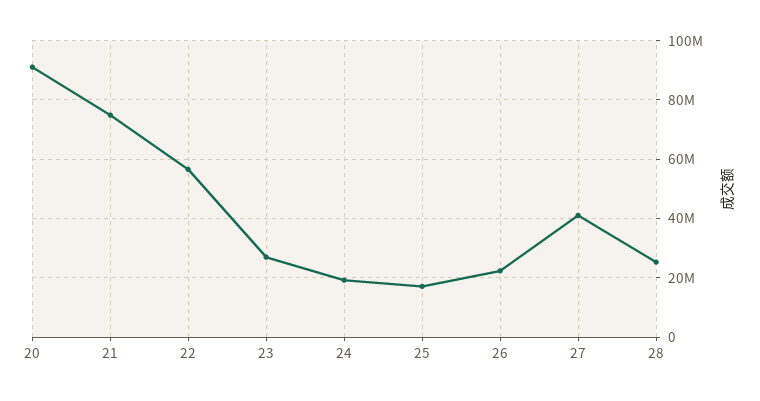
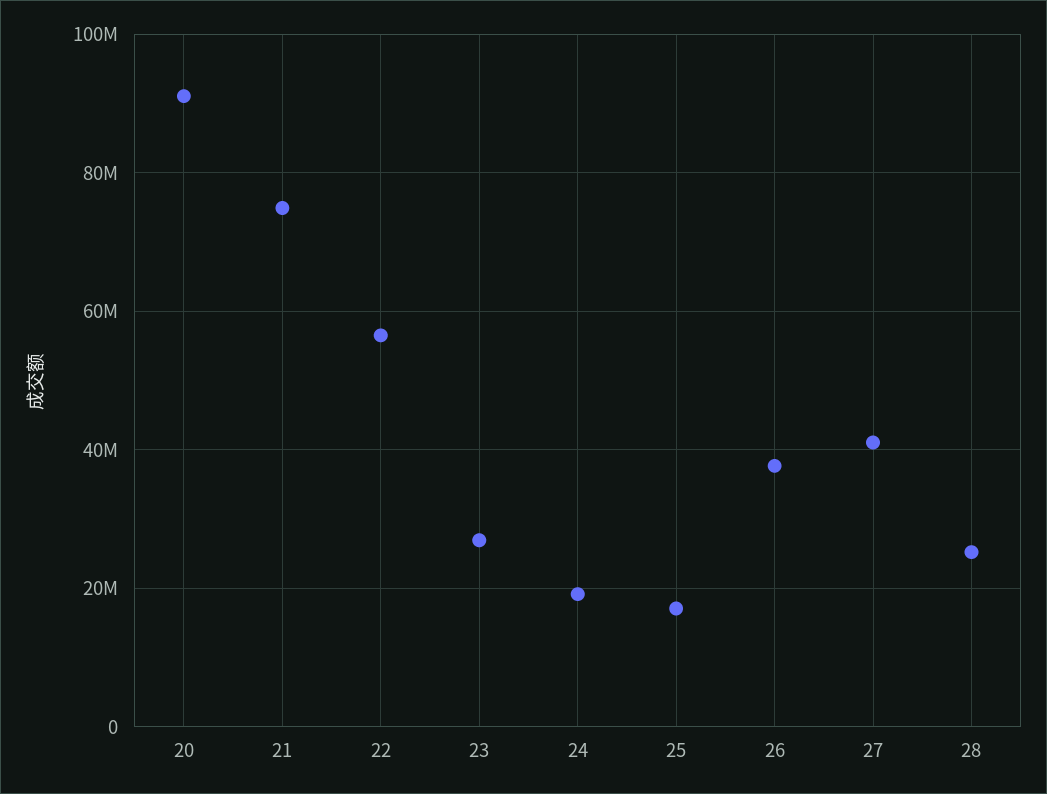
26: 22500000 -> 38000000

